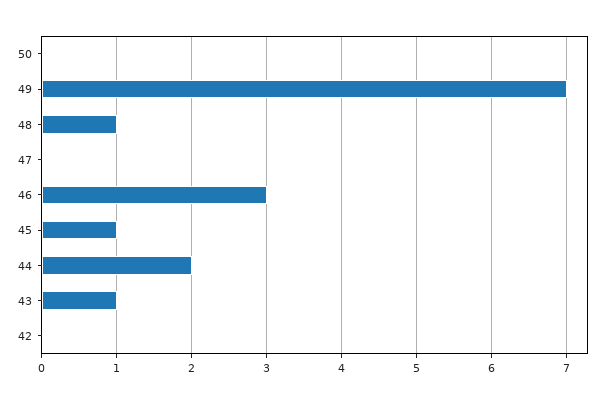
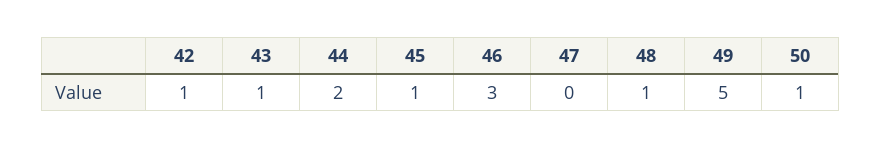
50: 0 -> 1
49: 7 -> 5
42: 0 -> 1

